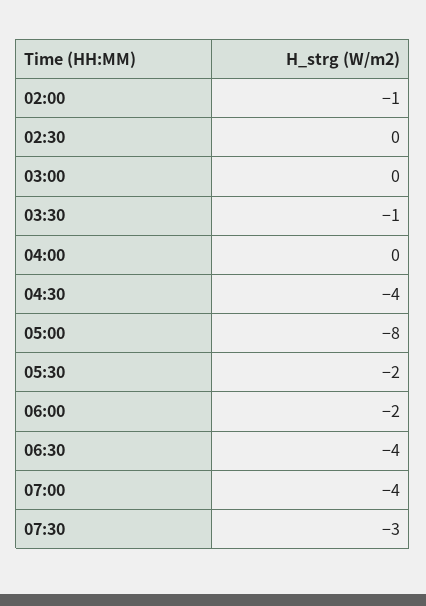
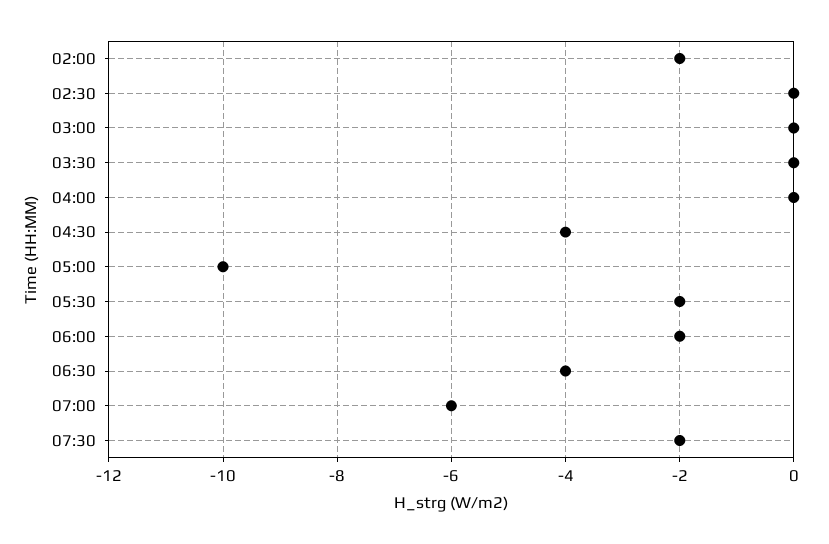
02:00: -1 -> -2
03:30: -1 -> 0
05:00: -8 -> -10
07:00: -4 -> -6
07:30: -3 -> -2

